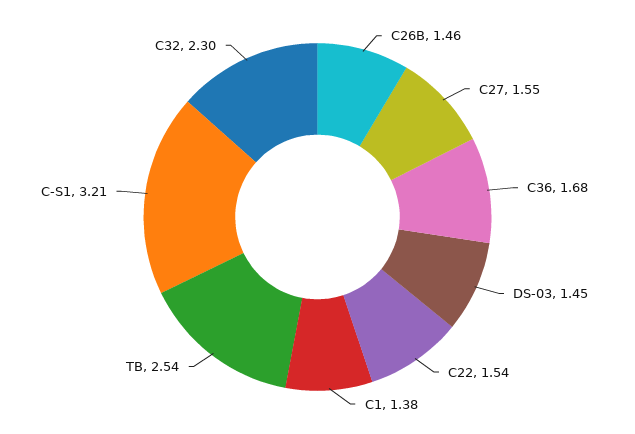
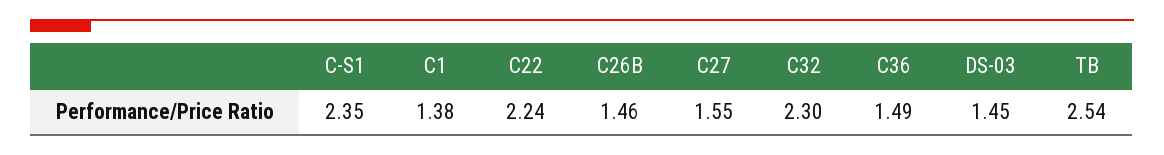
C36: 1.68 -> 1.49
C22: 1.54 -> 2.24
C-S1: 3.21 -> 2.35

